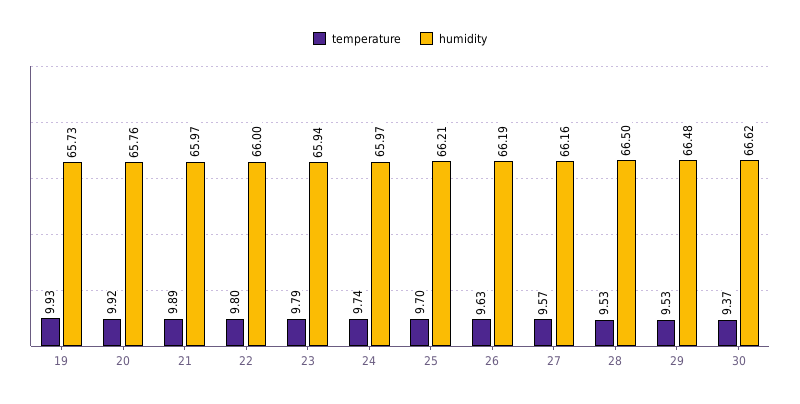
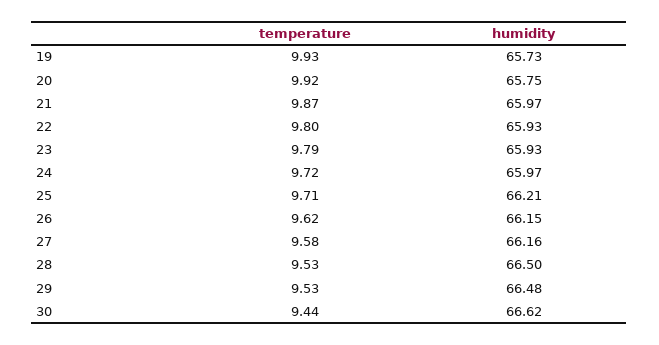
humidity, 20: 65.76 -> 65.75
temperature, 21: 9.89 -> 9.87
humidity, 22: 66 -> 65.93
humidity, 23: 65.94 -> 65.93
temperature, 24: 9.74 -> 9.72
temperature, 25: 9.7 -> 9.71
temperature, 26: 9.63 -> 9.62
humidity, 26: 66.19 -> 66.15
temperature, 27: 9.57 -> 9.58
temperature, 30: 9.37 -> 9.44

